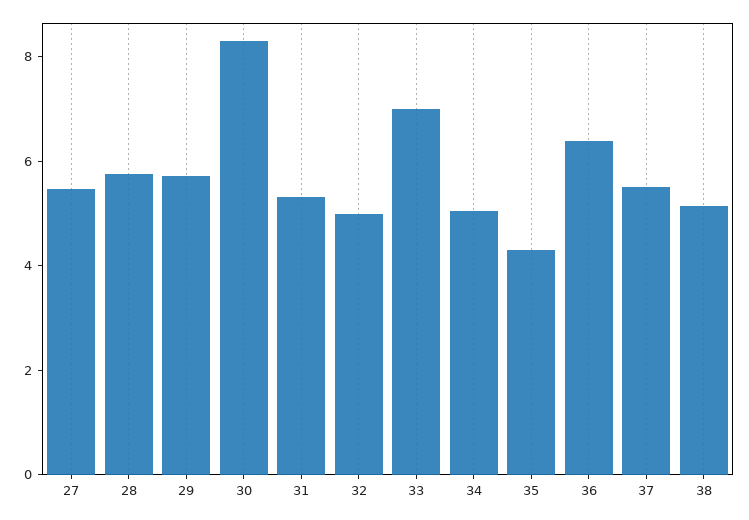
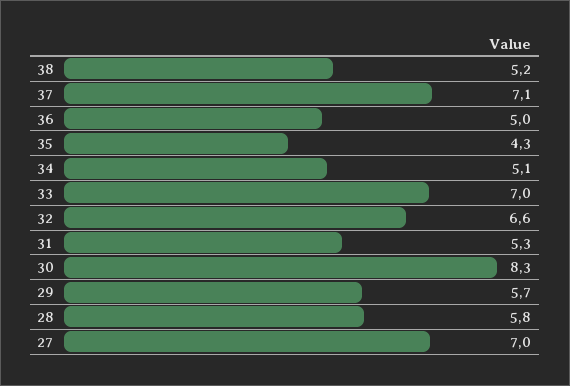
27: 5.5 -> 7
32: 5 -> 6.6
36: 6.5 -> 5
37: 5.5 -> 7.1

